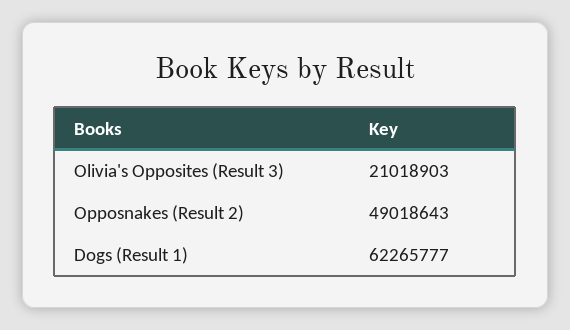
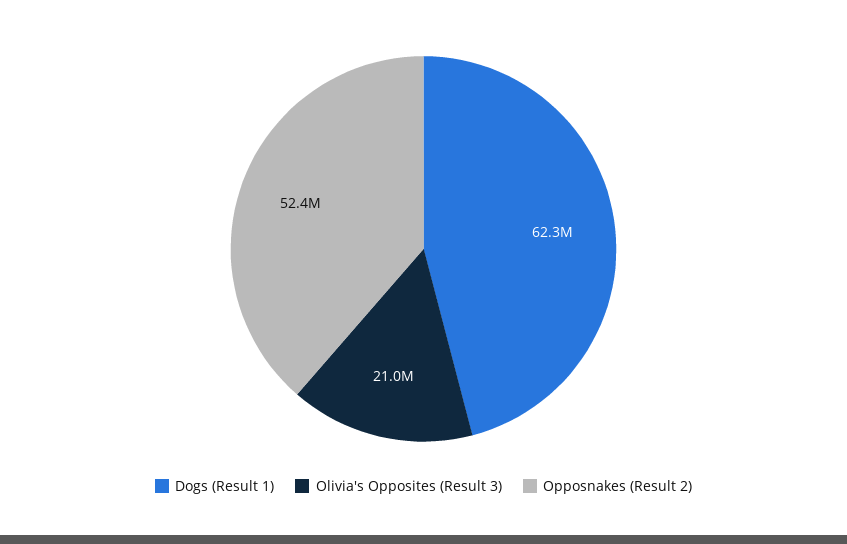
Opposnakes (Result 2): 49018643 -> 52400000

